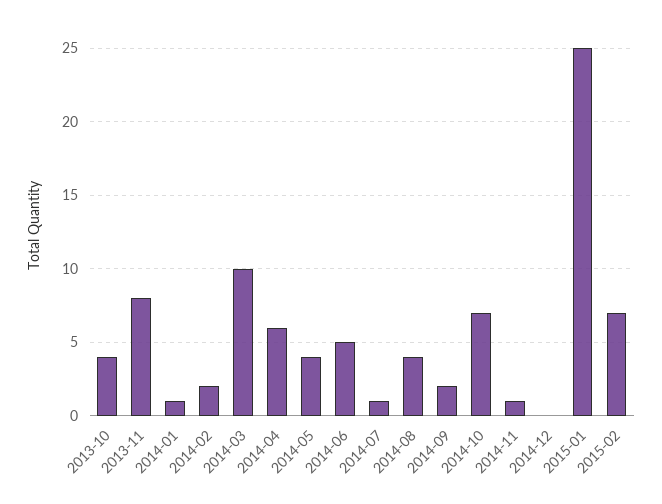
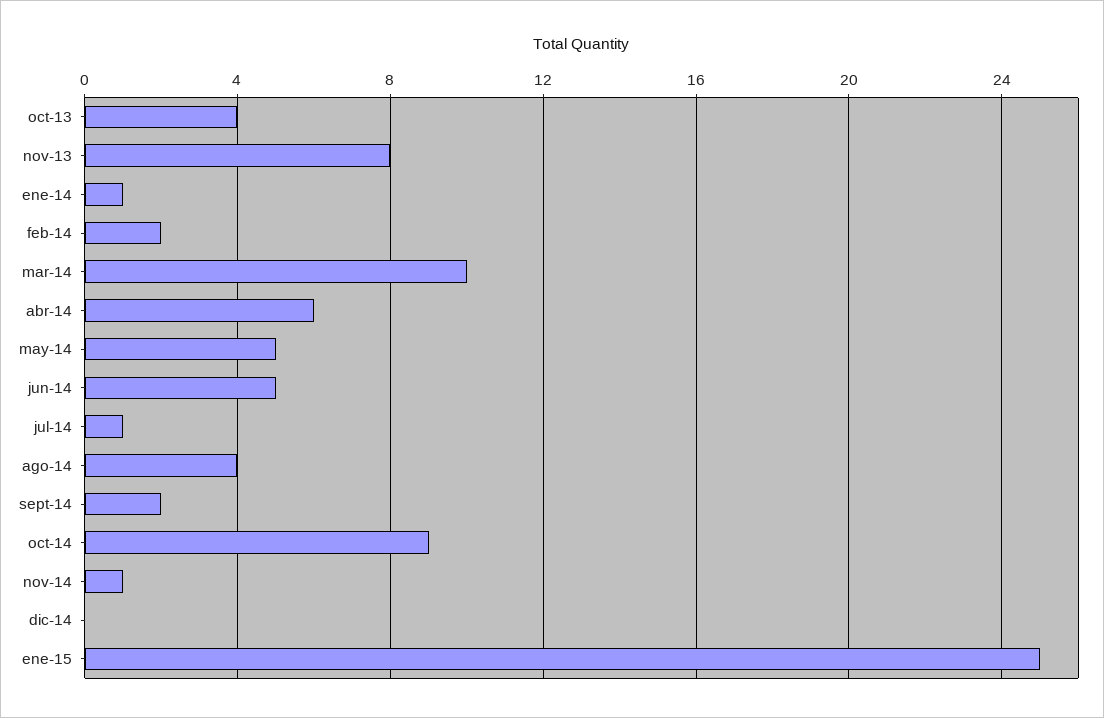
2014-05: 4 -> 5
2014-10: 7 -> 9
2015-02: 7 -> none

